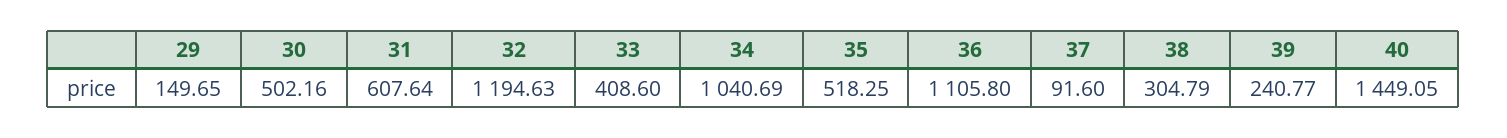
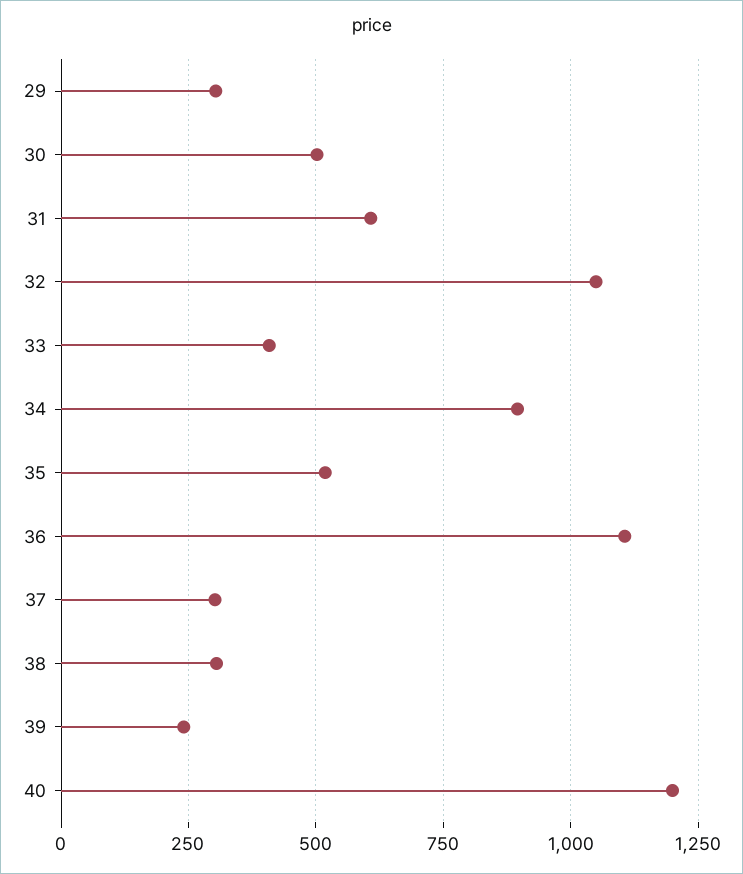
29: 149.65 -> 300
32: 1194.63 -> 1050
34: 1040.69 -> 900
37: 91.6 -> 300
40: 1449.05 -> 1200

